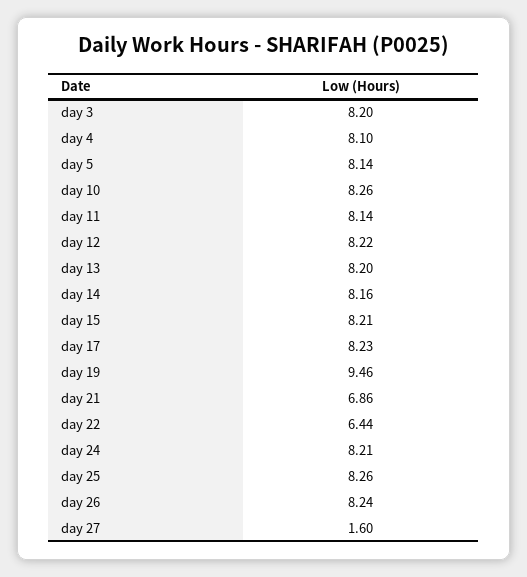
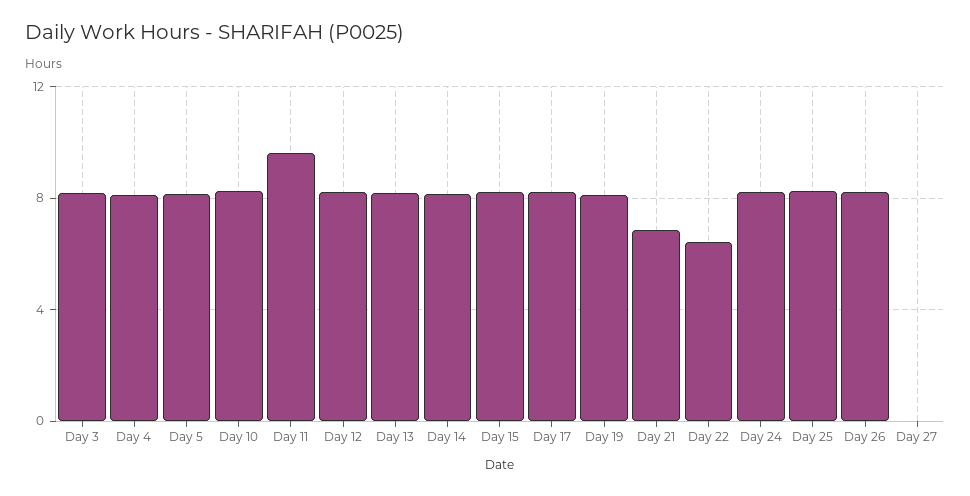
day 11: 8.14 -> 9.5
day 19: 9.46 -> 8
day 27: 1.6 -> 0

